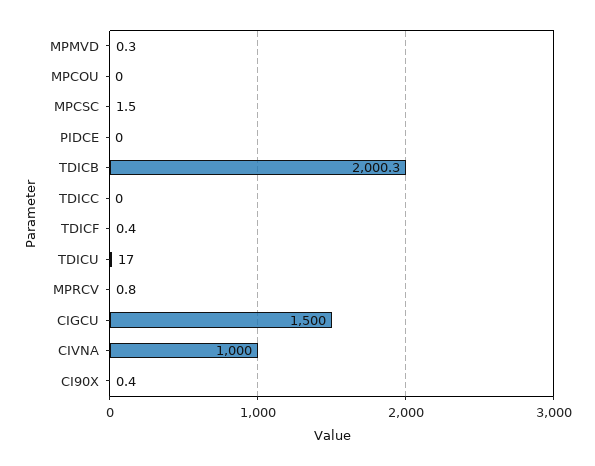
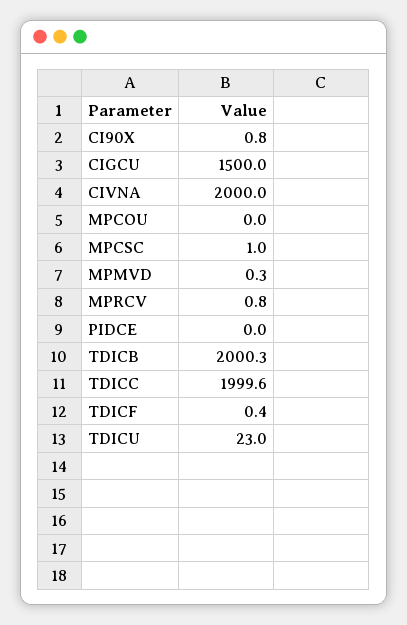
MPCSC: 1.5 -> 1
TDICC: 0 -> 1999.6
TDICU: 17 -> 23
CIVNA: 1000 -> 2000
CI90X: 0.4 -> 0.8

